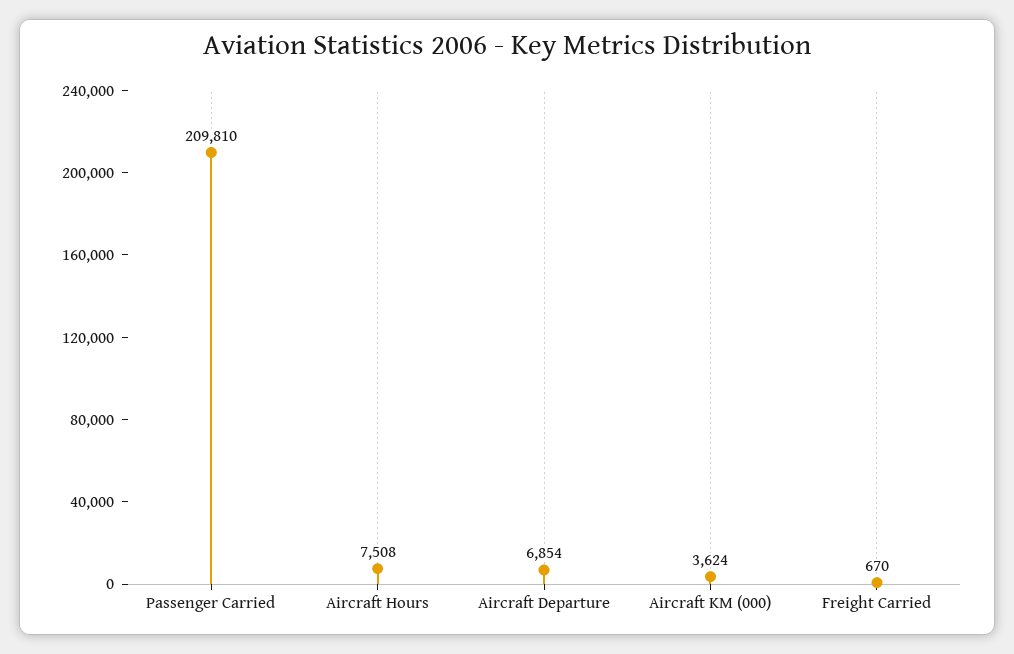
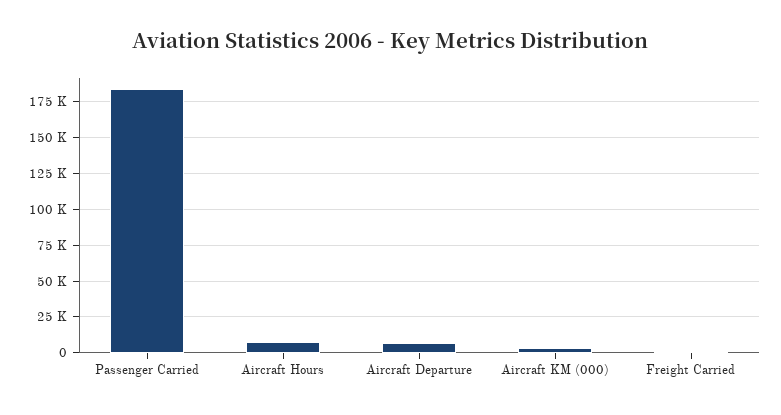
Passenger Carried: 209810 -> 185000

